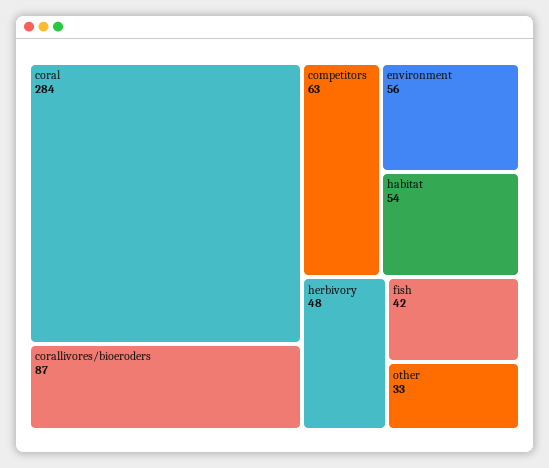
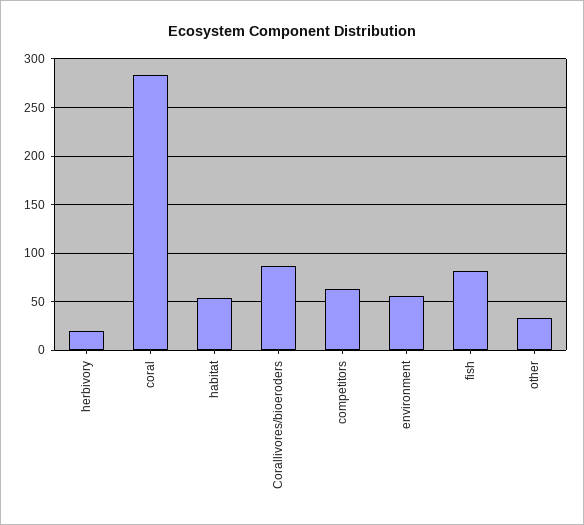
herbivory: 48 -> 20
fish: 42 -> 80

